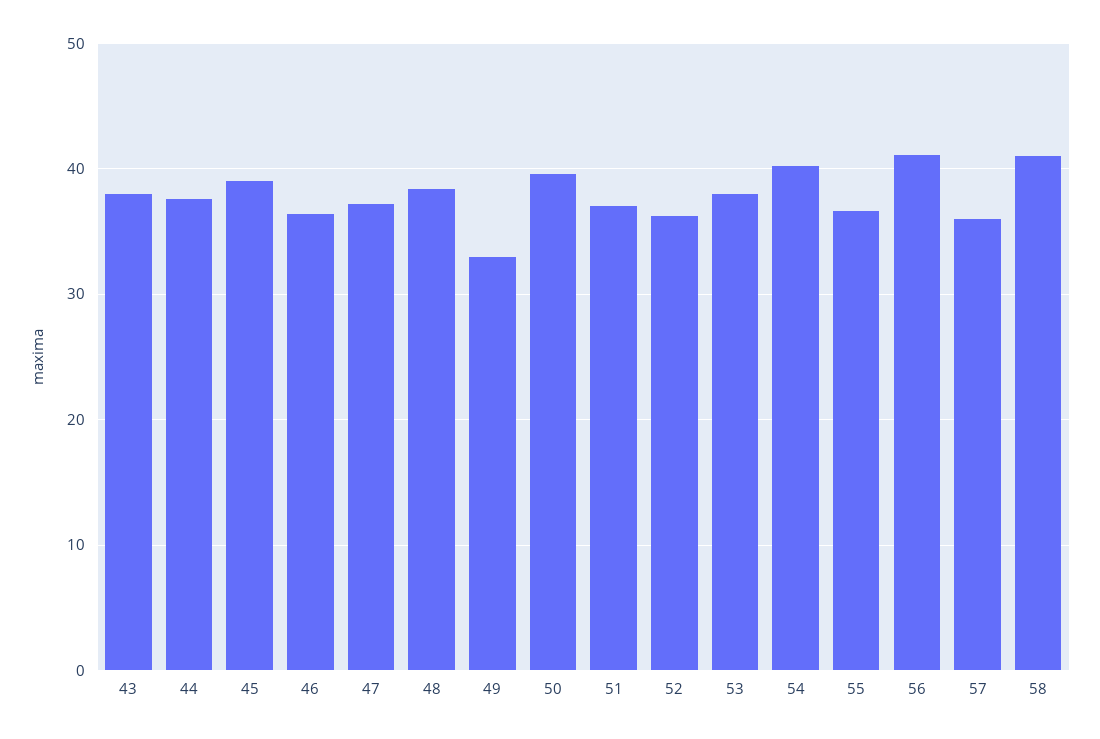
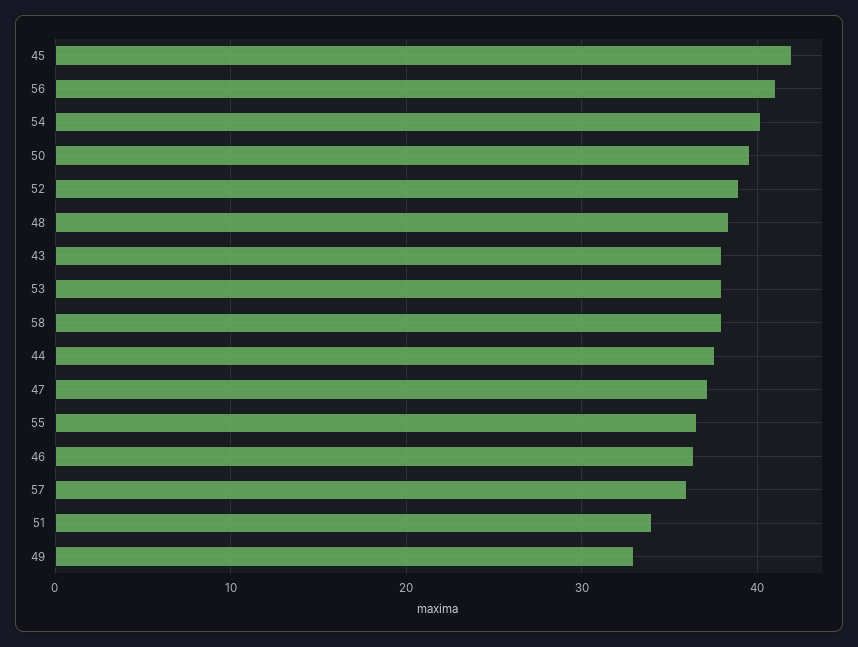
45: 39 -> 42
51: 37 -> 34
52: 36 -> 39
58: 41 -> 38

